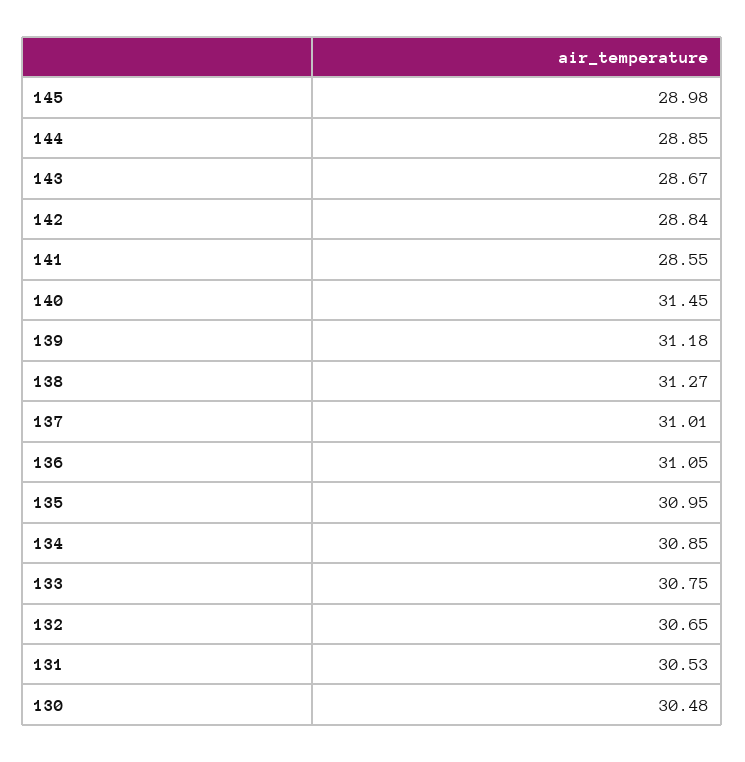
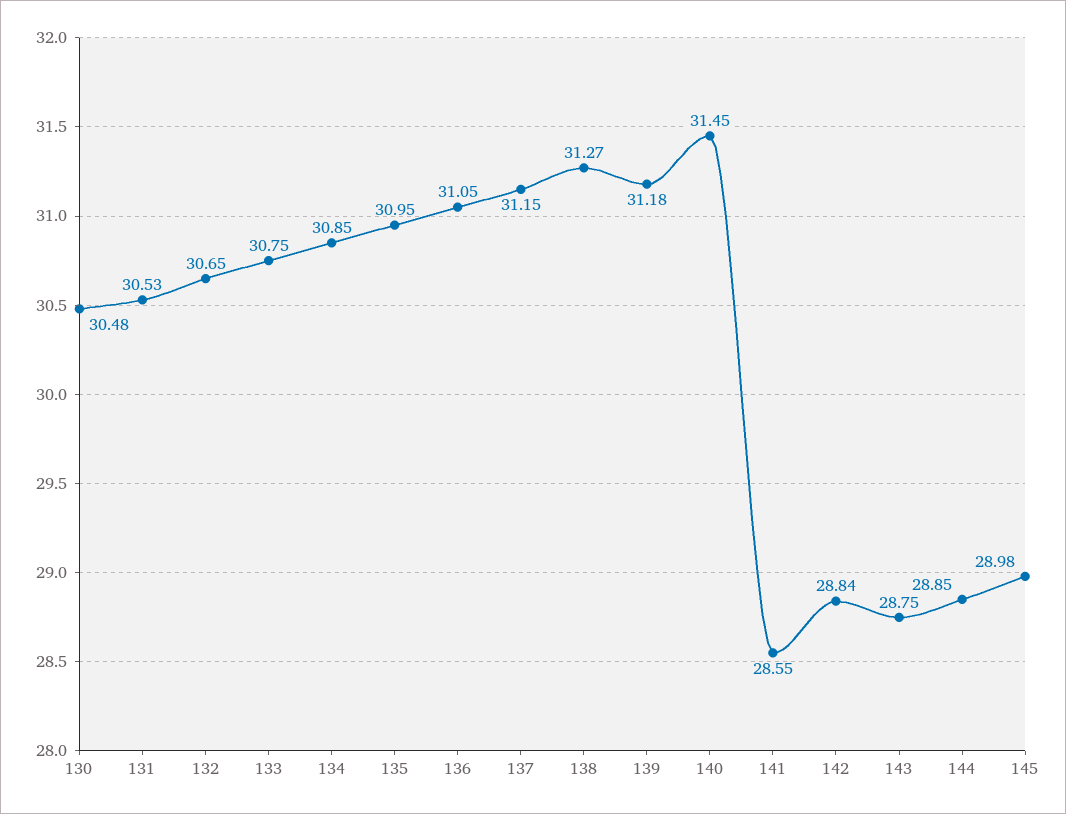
143: 28.67 -> 28.75
137: 31.01 -> 31.15

